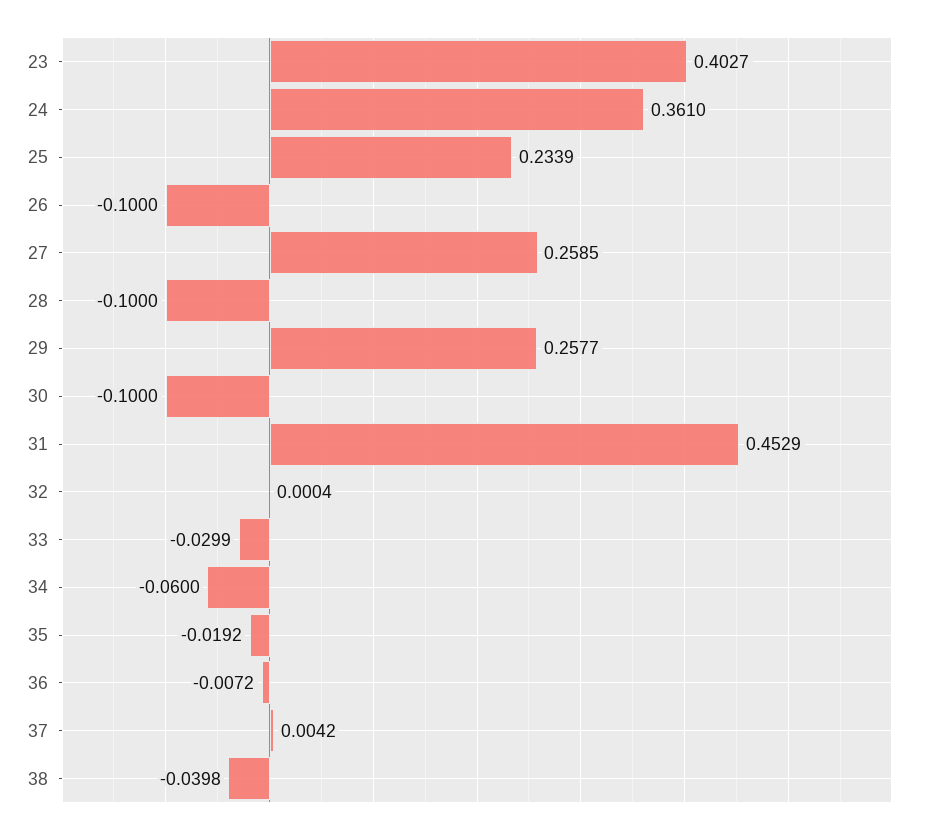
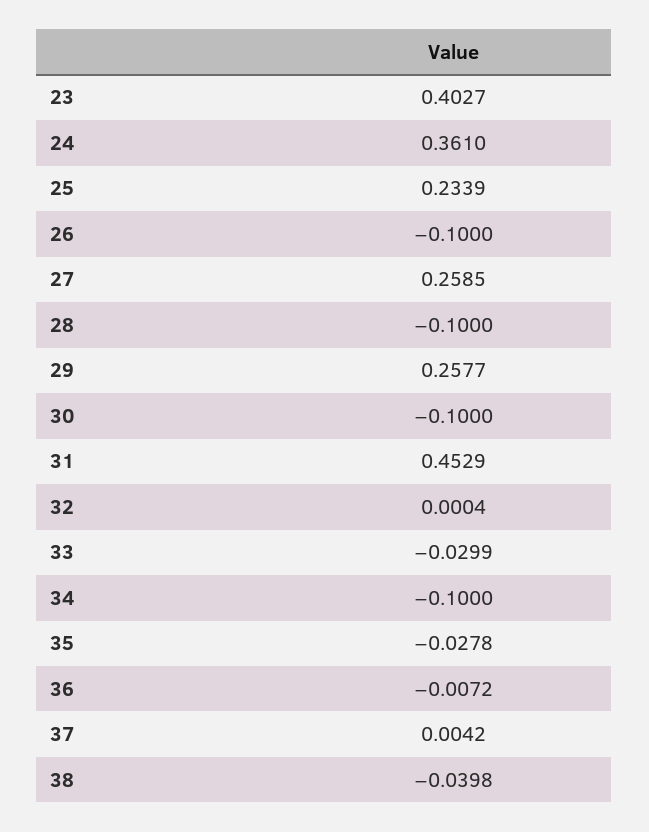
34: -0.06 -> -0.1
35: -0.0192 -> -0.0278

